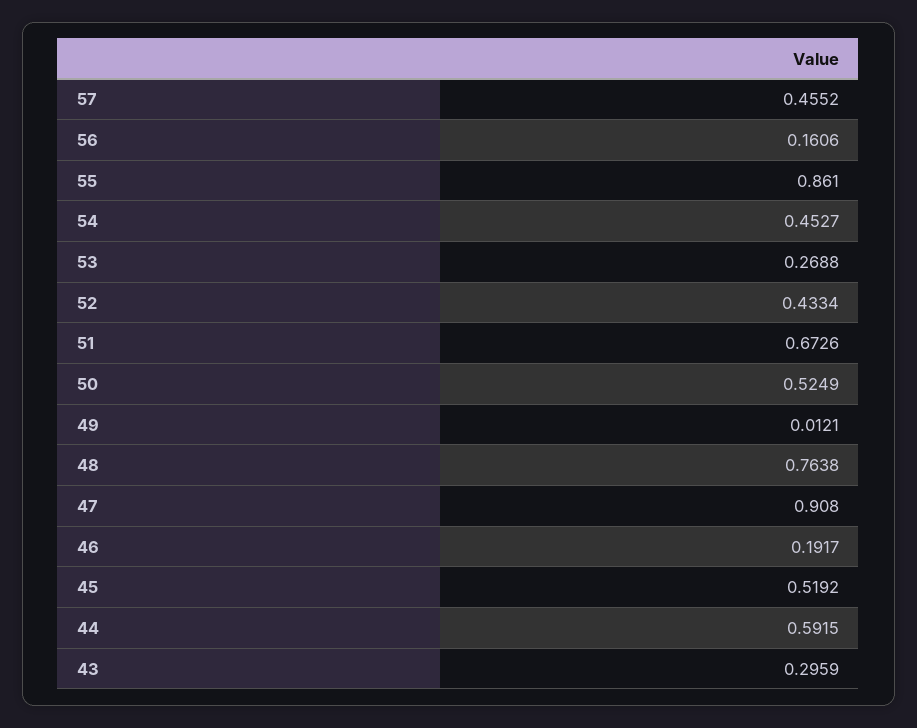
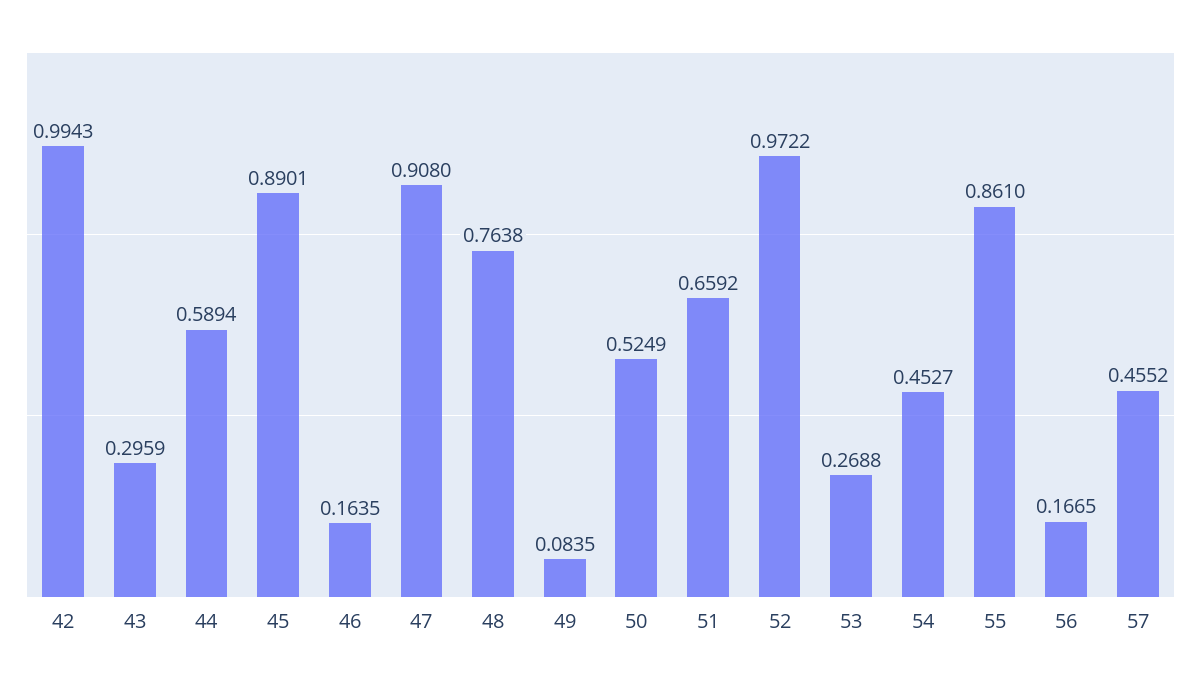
56: 0.1606 -> 0.1665
52: 0.4334 -> 0.9722
51: 0.6726 -> 0.6592
49: 0.0121 -> 0.0835
46: 0.1917 -> 0.1635
45: 0.5192 -> 0.8901
44: 0.5915 -> 0.5894
42: none -> 0.9943

